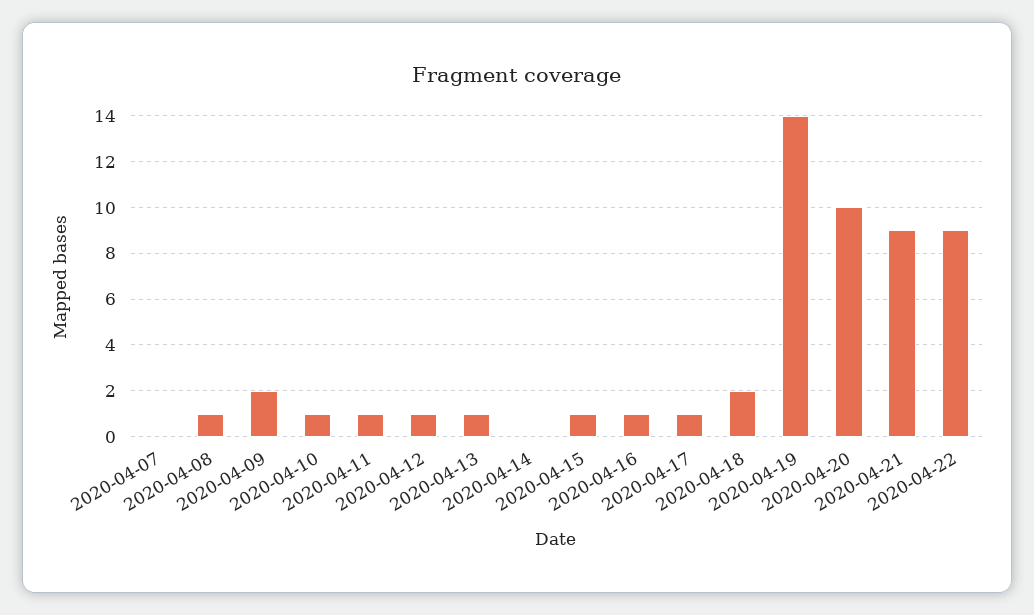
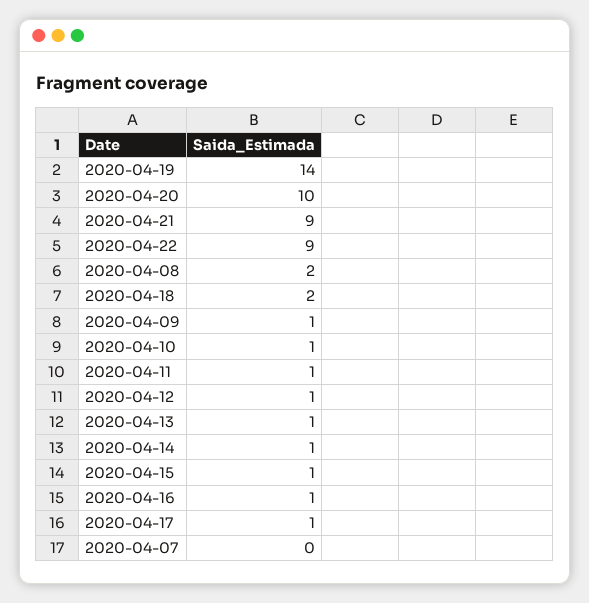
2020-04-08: 1 -> 2
2020-04-09: 2 -> 1
2020-04-14: 0 -> 1

